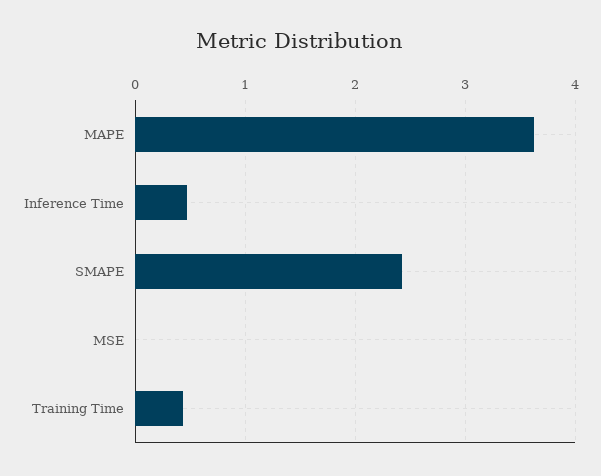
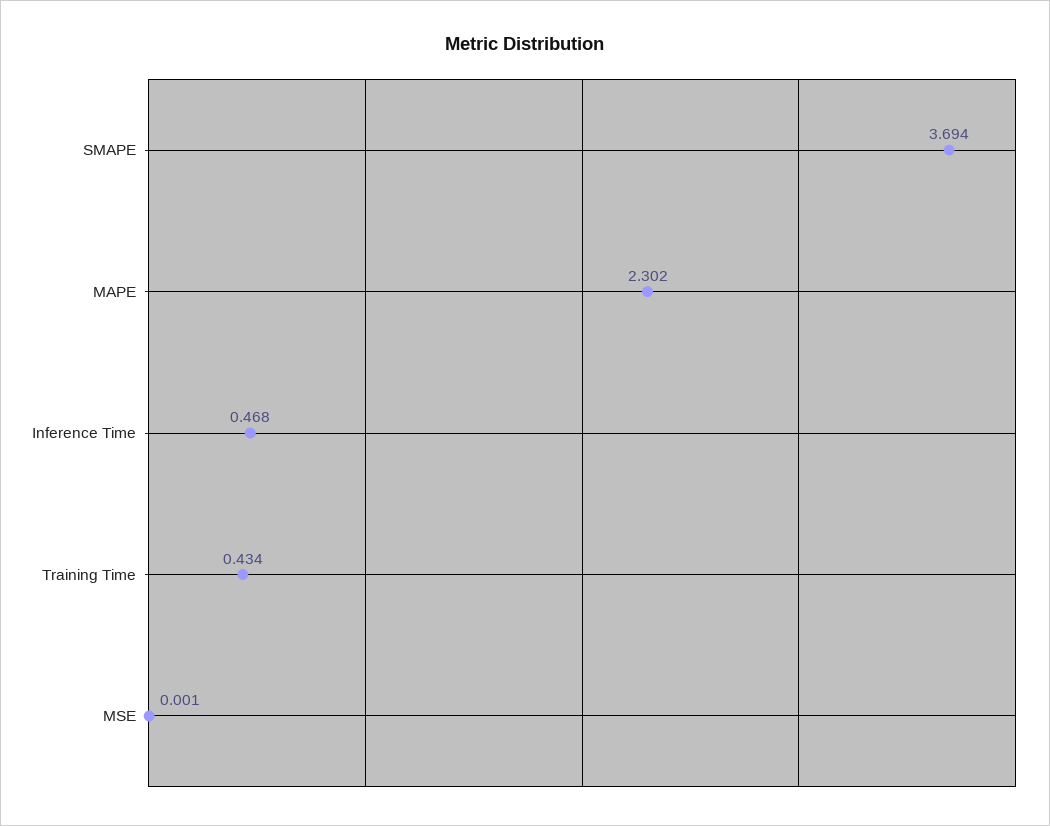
MAPE: 3.6 -> 2.302
SMAPE: 2.4 -> 3.694

